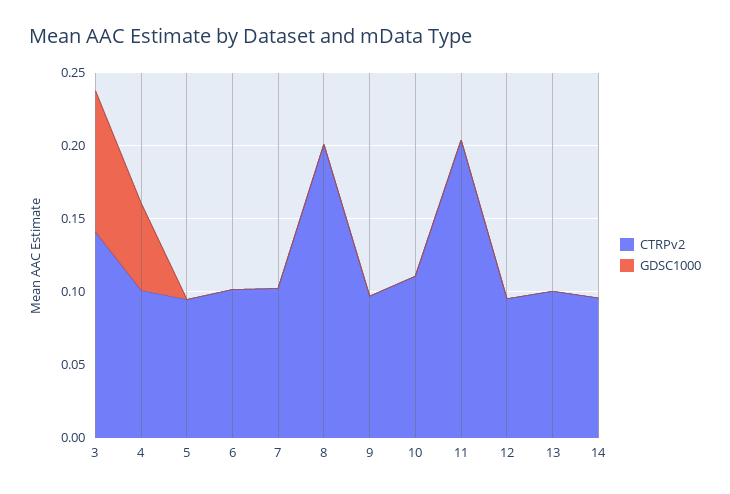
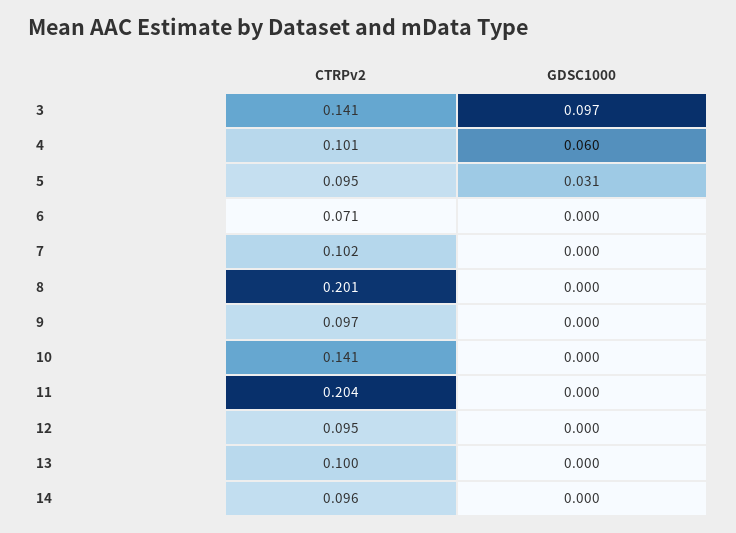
GDSC1000, 5: 0 -> 0.031
CTRPv2, 6: 0.1 -> 0.071
CTRPv2, 10: 0.11 -> 0.141

